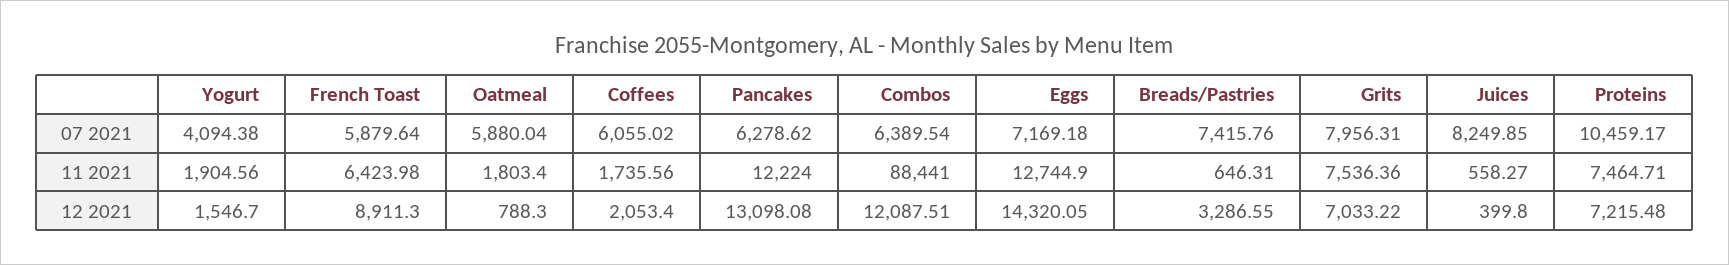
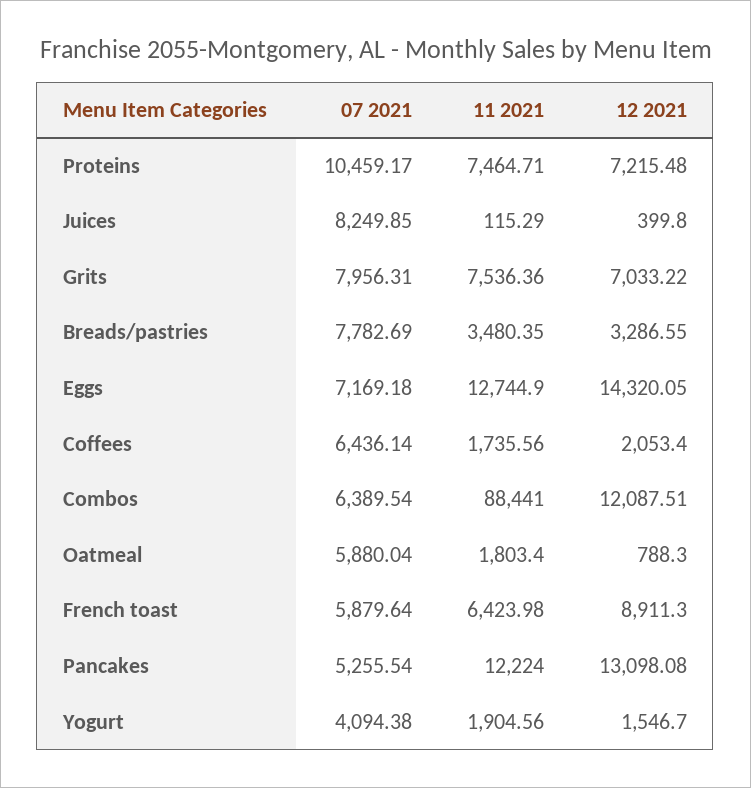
Coffees, 07 2021: 6055.02 -> 6436.14
Pancakes, 07 2021: 6278.62 -> 5255.54
Breads/Pastries, 07 2021: 7415.76 -> 7782.69
Breads/Pastries, 11 2021: 646.31 -> 3480.35
Juices, 11 2021: 558.27 -> 115.29

